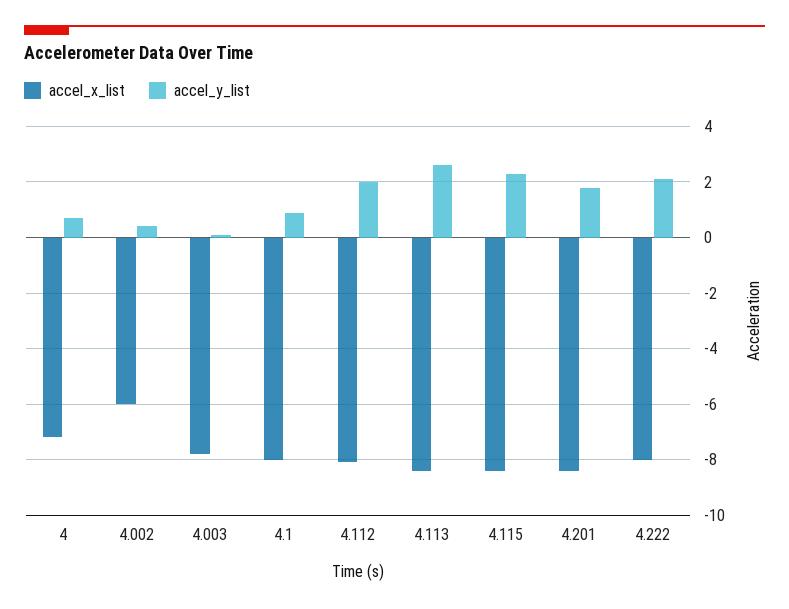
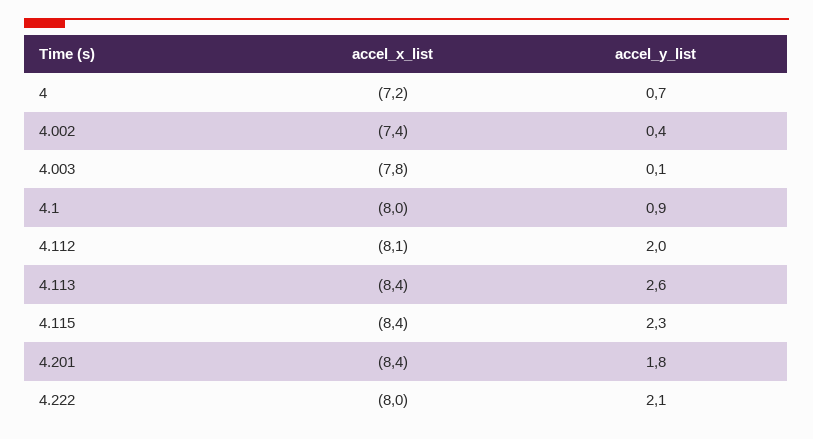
accel_x_list, 4.002: -6 -> -7.4

